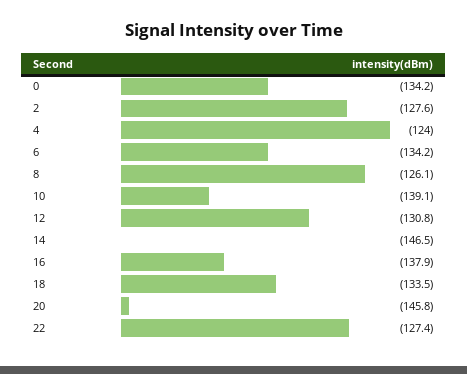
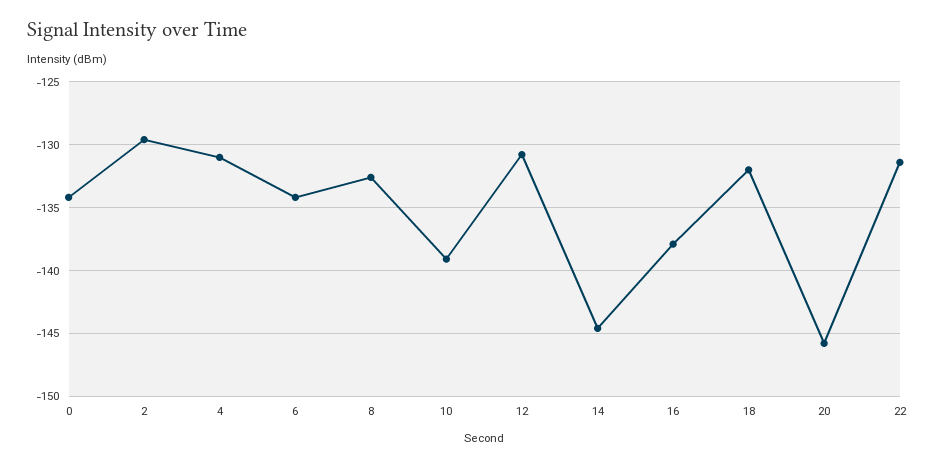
2: -127.6 -> -129.5
4: -124 -> -131
8: -126.1 -> -132.5
14: -146.5 -> -144.5
18: -133.5 -> -132
22: -127.4 -> -131.5

